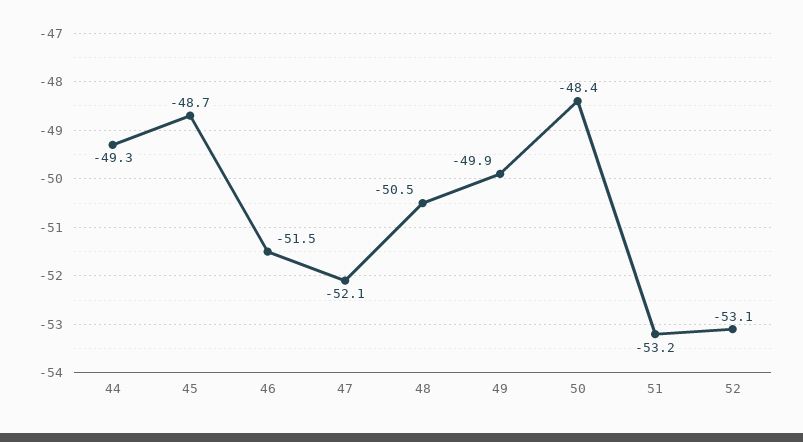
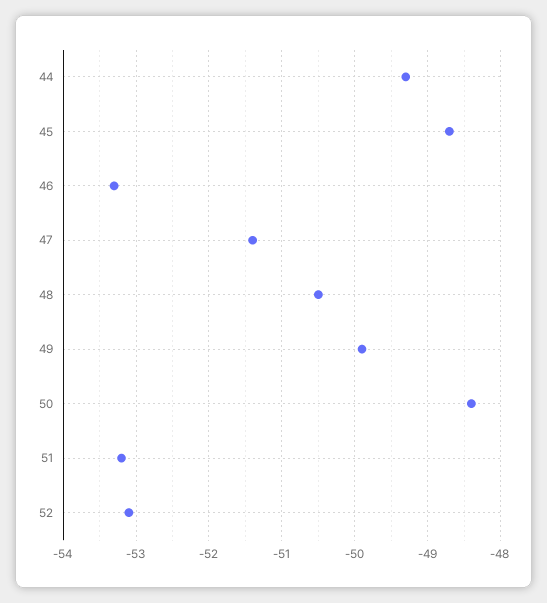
46: -51.5 -> -53.3
47: -52.1 -> -51.4

